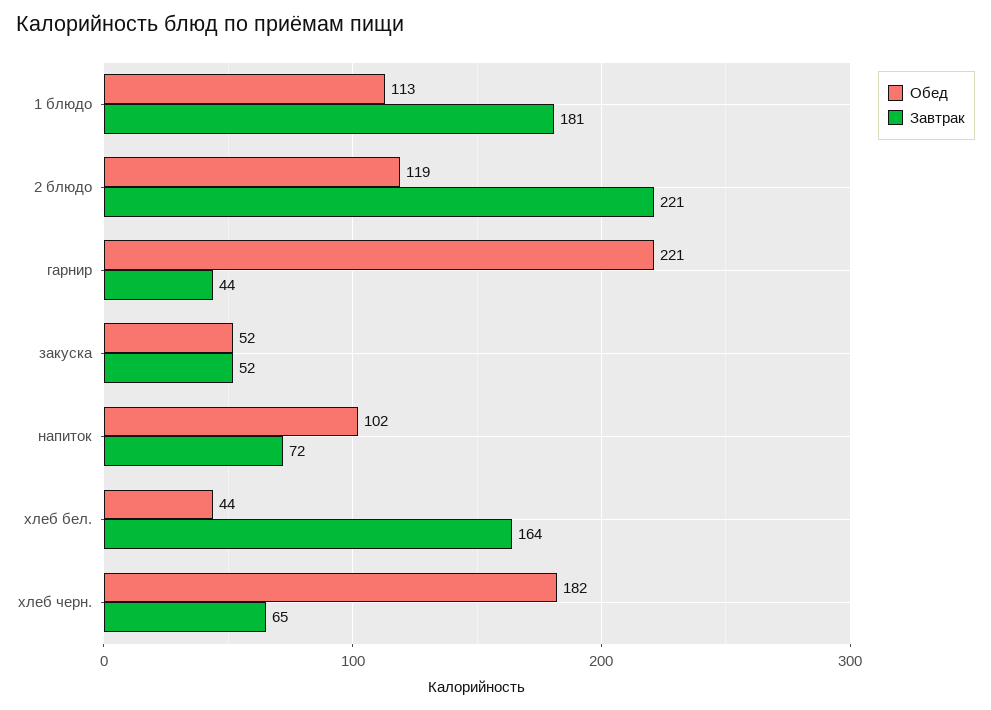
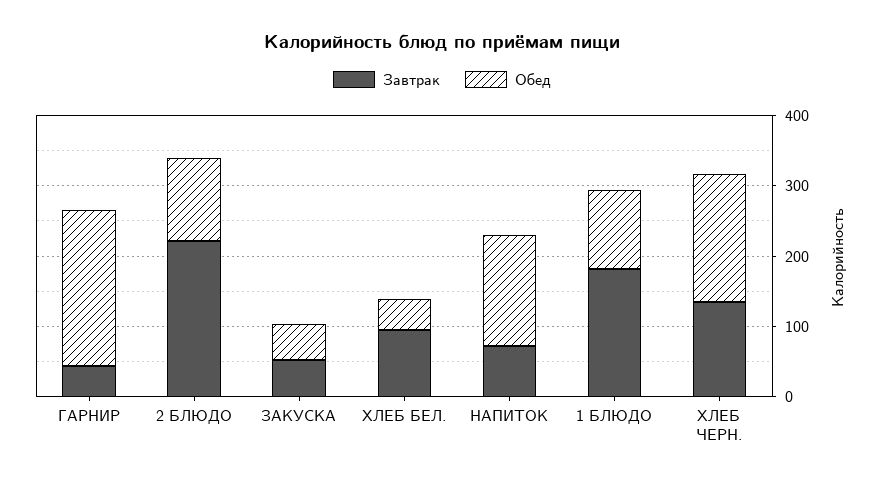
Обед, напиток: 102 -> 160
Завтрак, хлеб бел.: 164 -> 100
Завтрак, хлеб черн.: 65 -> 140

